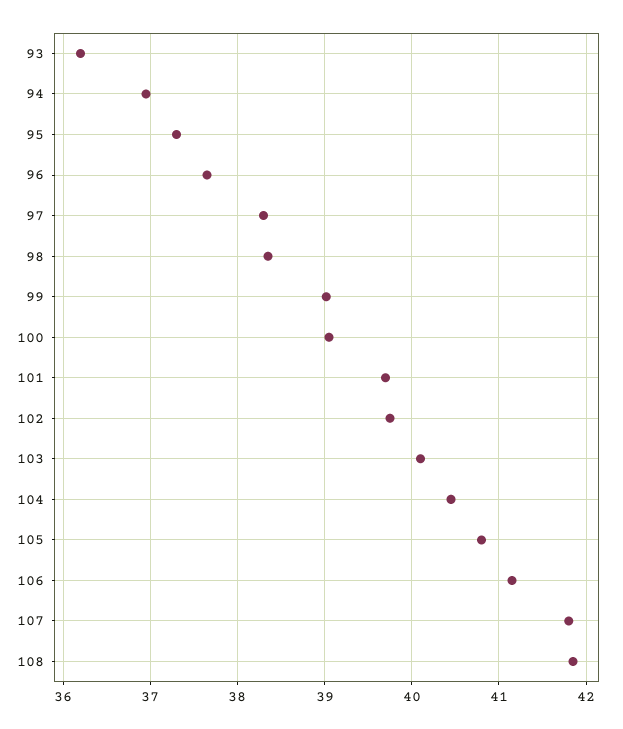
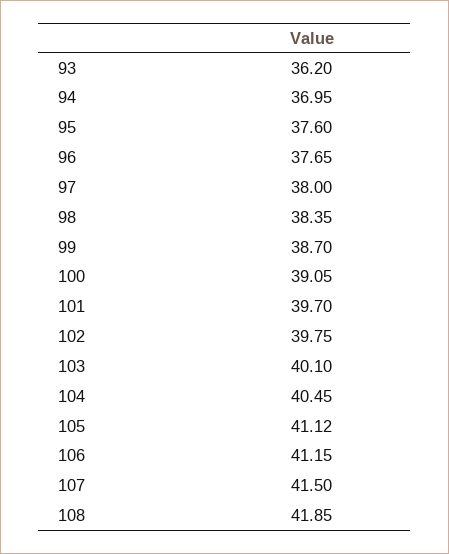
95: 37.3 -> 37.6
97: 38.3 -> 38
99: 39 -> 38.7
105: 40.8 -> 41.12
107: 41.8 -> 41.5

